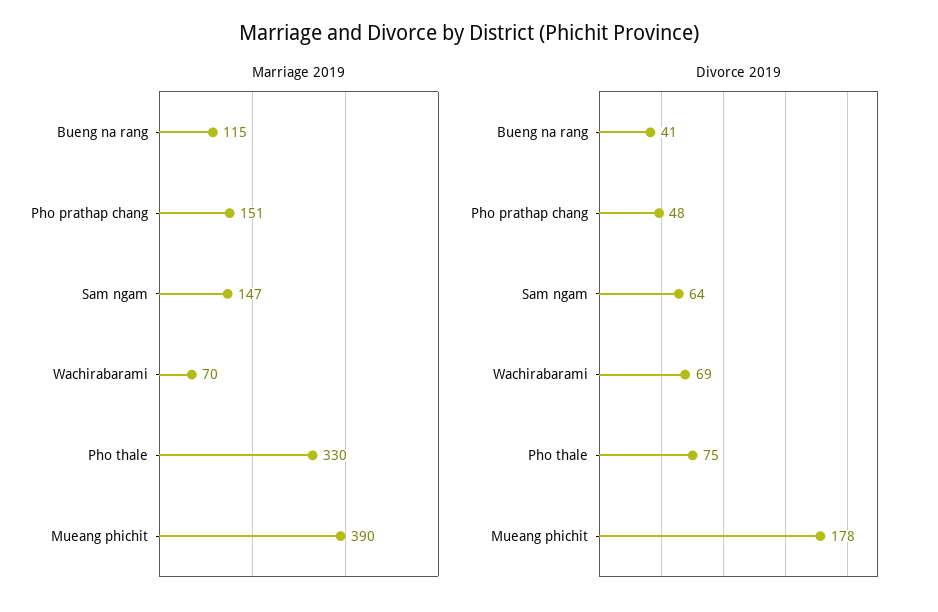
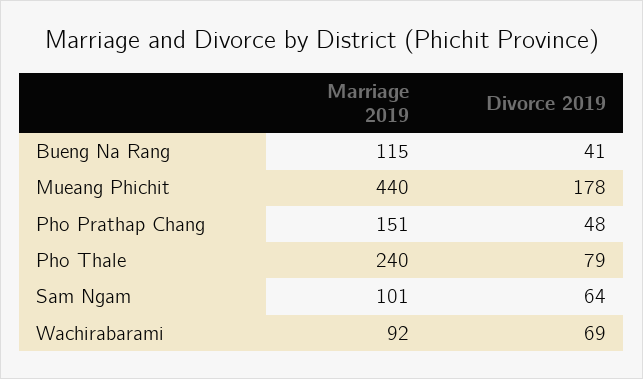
Marriage 2019, Sam ngam: 147 -> 101
Marriage 2019, Wachirabarami: 70 -> 92
Marriage 2019, Pho thale: 330 -> 240
Marriage 2019, Mueang phichit: 390 -> 440
Divorce 2019, Pho thale: 75 -> 79

